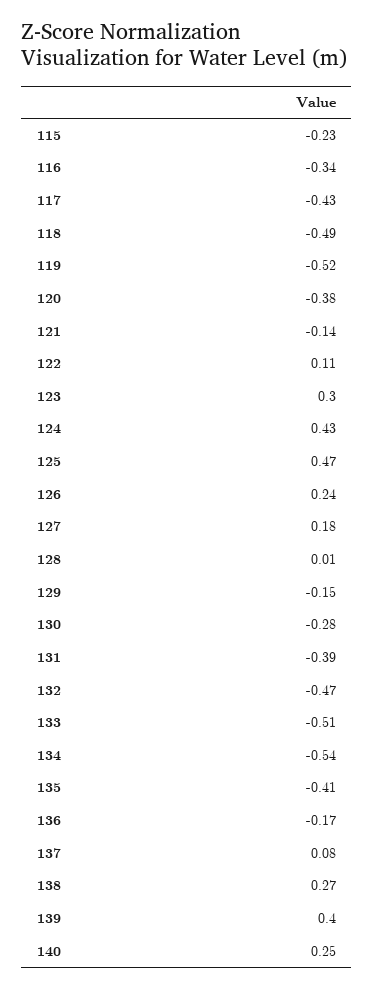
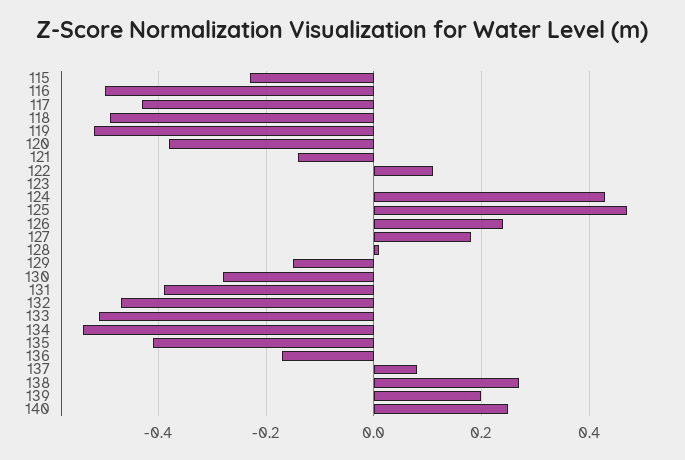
116: -0.34 -> -0.5
123: 0.3 -> 0
139: 0.4 -> 0.2

